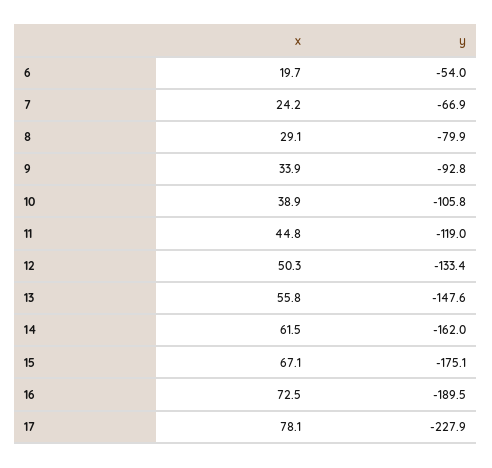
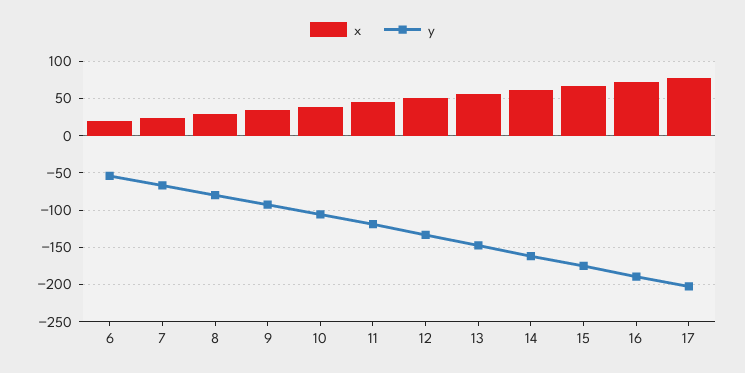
y, 17: -227.9 -> -200

